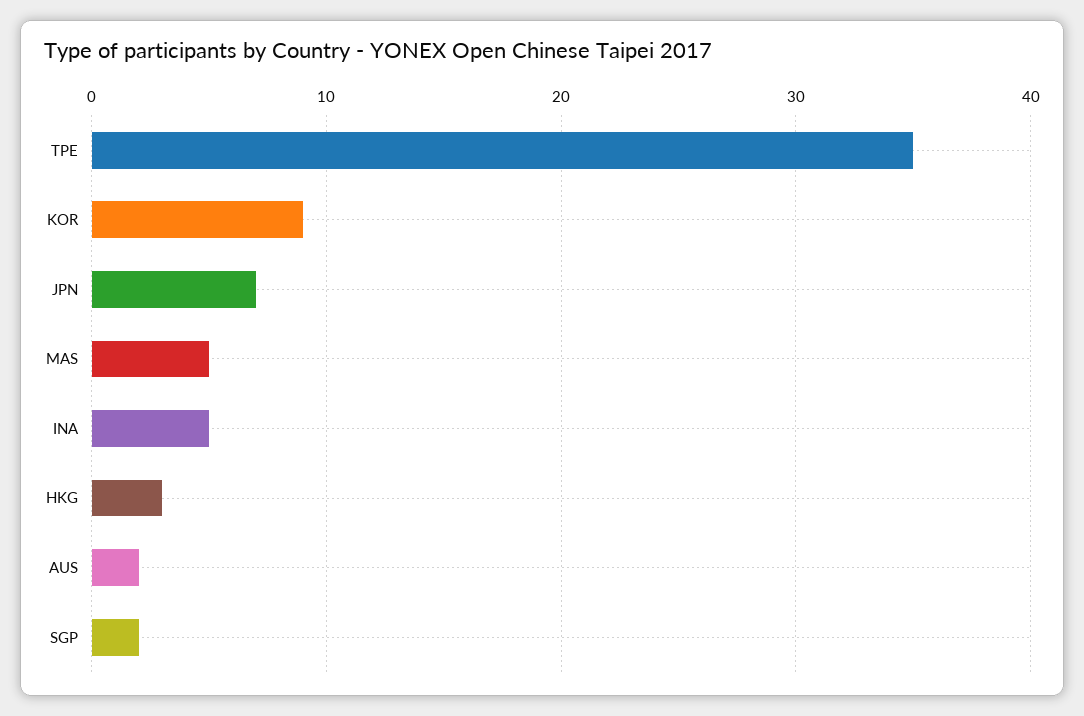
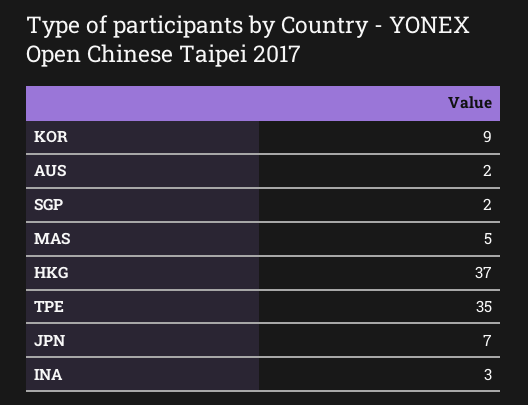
INA: 5 -> 3
HKG: 3 -> 37

